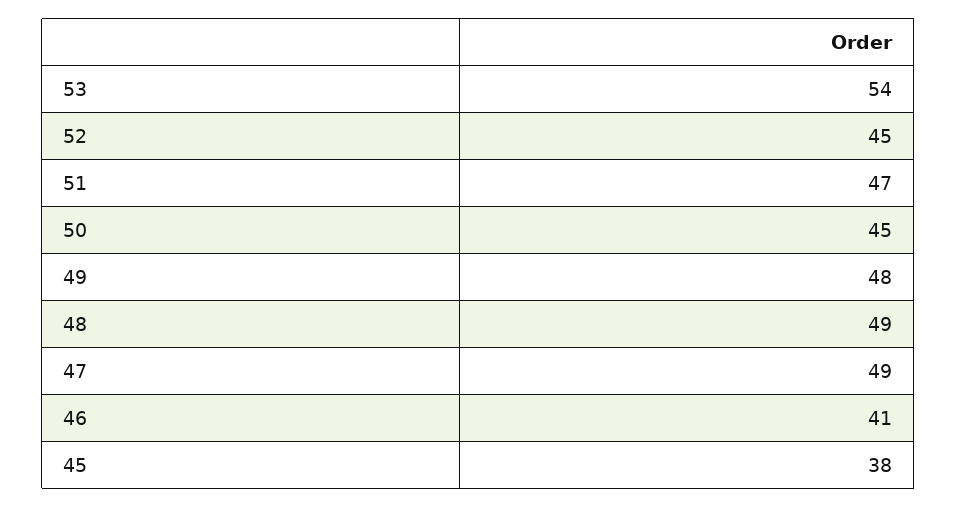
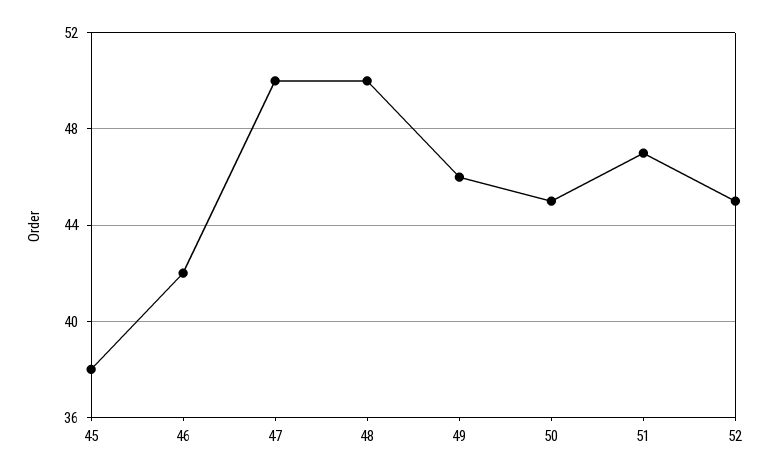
53: 54 -> none
49: 48 -> 46
48: 49 -> 50
47: 49 -> 50
46: 41 -> 42

